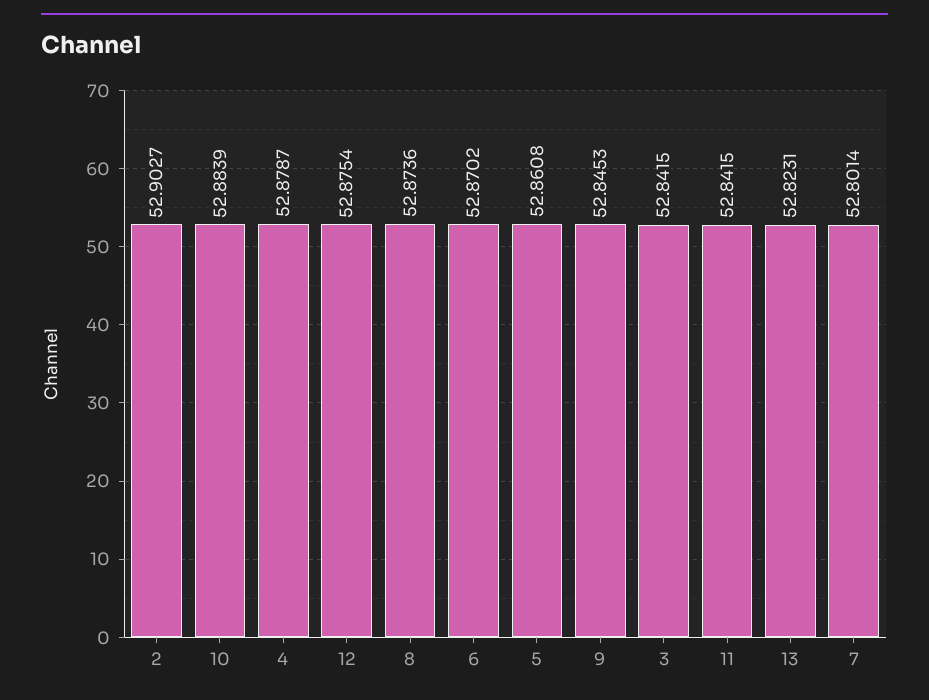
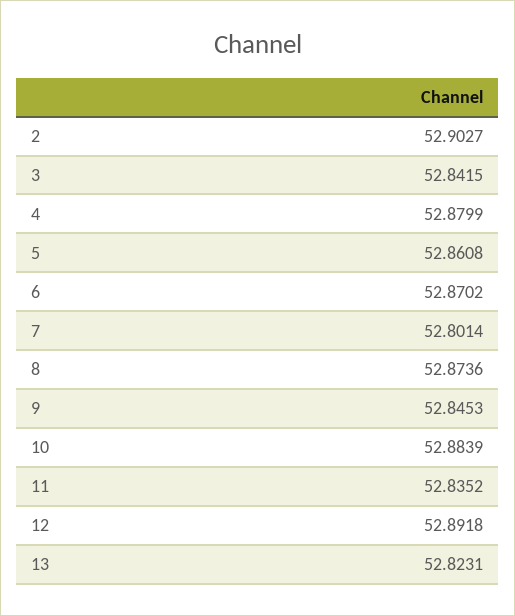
4: 52.8787 -> 52.8799
12: 52.8754 -> 52.8918
11: 52.8415 -> 52.8352

